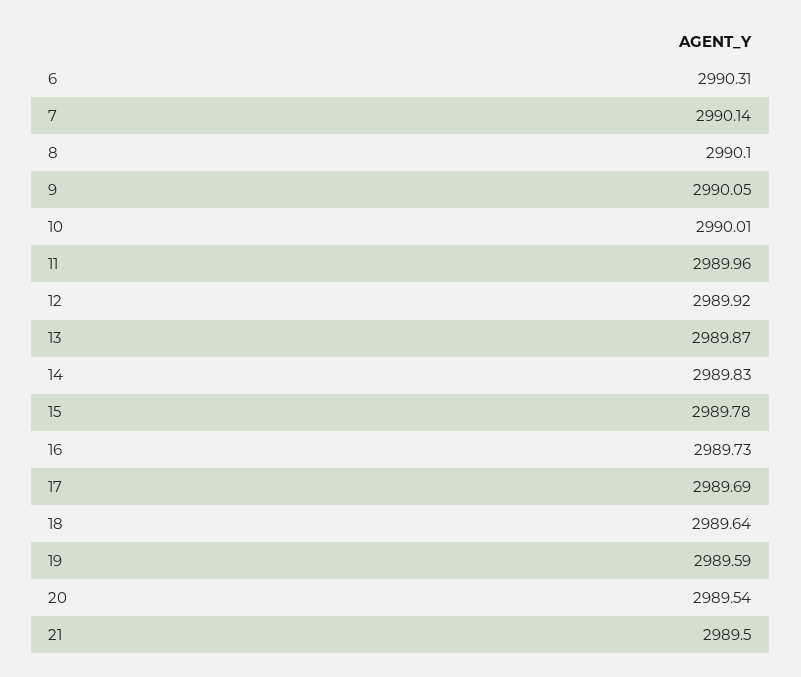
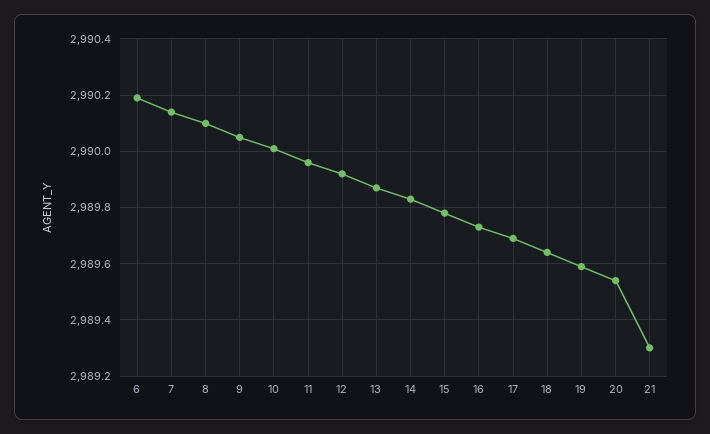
6: 2990.31 -> 2990.2
21: 2989.5 -> 2989.3

